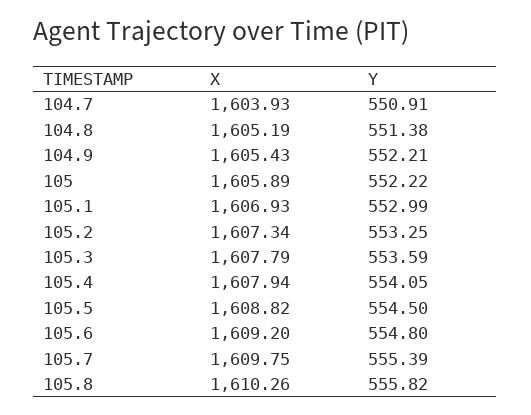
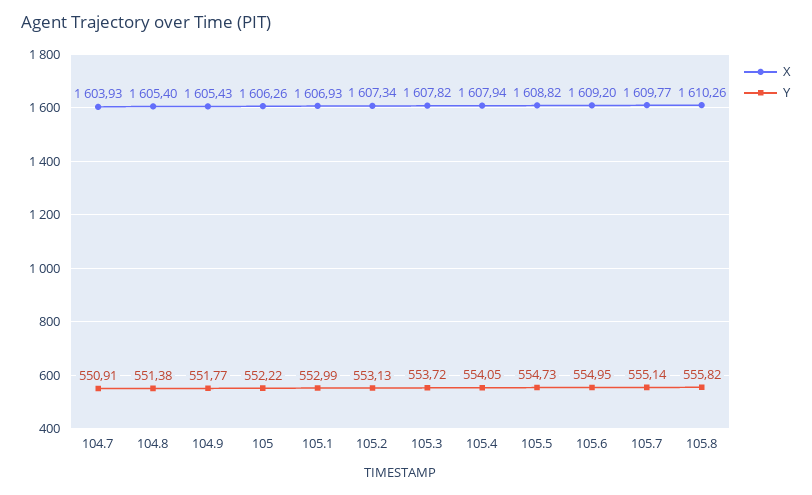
X, 104.8: 1605.19 -> 1605.4
Y, 104.9: 552.21 -> 551.77
X, 105: 1605.89 -> 1606.26
Y, 105.2: 553.25 -> 553.13
X, 105.3: 1607.79 -> 1607.82
Y, 105.3: 553.59 -> 553.72
Y, 105.5: 554.5 -> 554.73
Y, 105.6: 554.8 -> 554.95
X, 105.7: 1609.75 -> 1609.77
Y, 105.7: 555.39 -> 555.14

